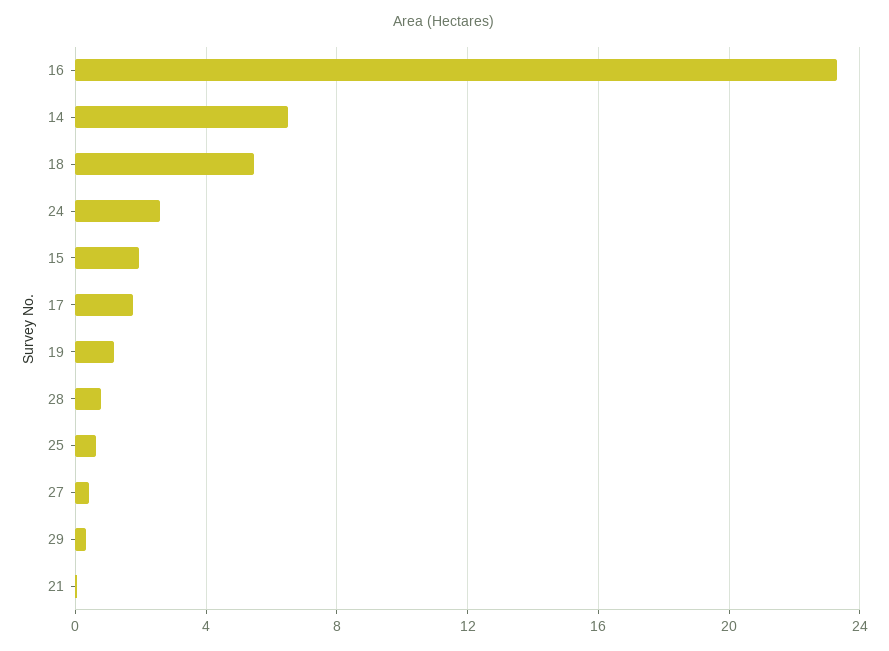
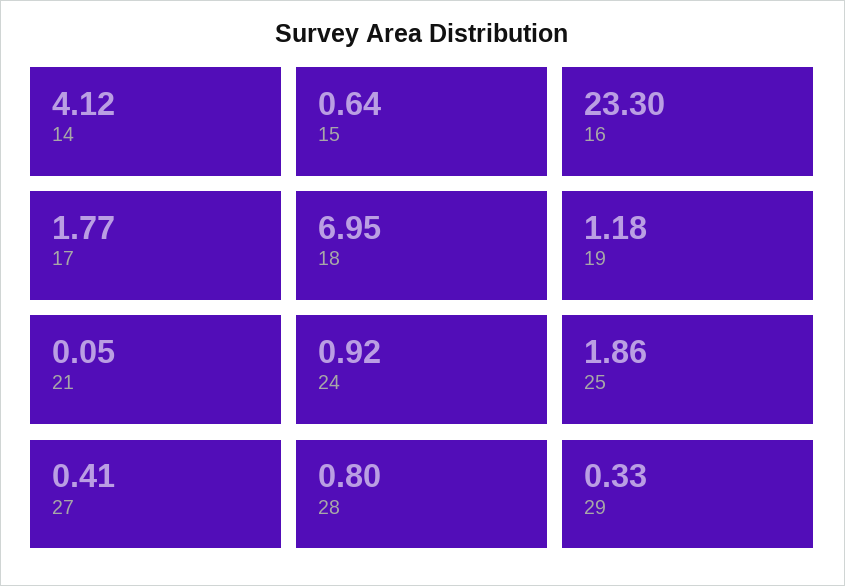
14: 6.5 -> 4.12
18: 5.5 -> 6.95
24: 2.5 -> 0.92
15: 2 -> 0.64
25: 0.5 -> 1.86

